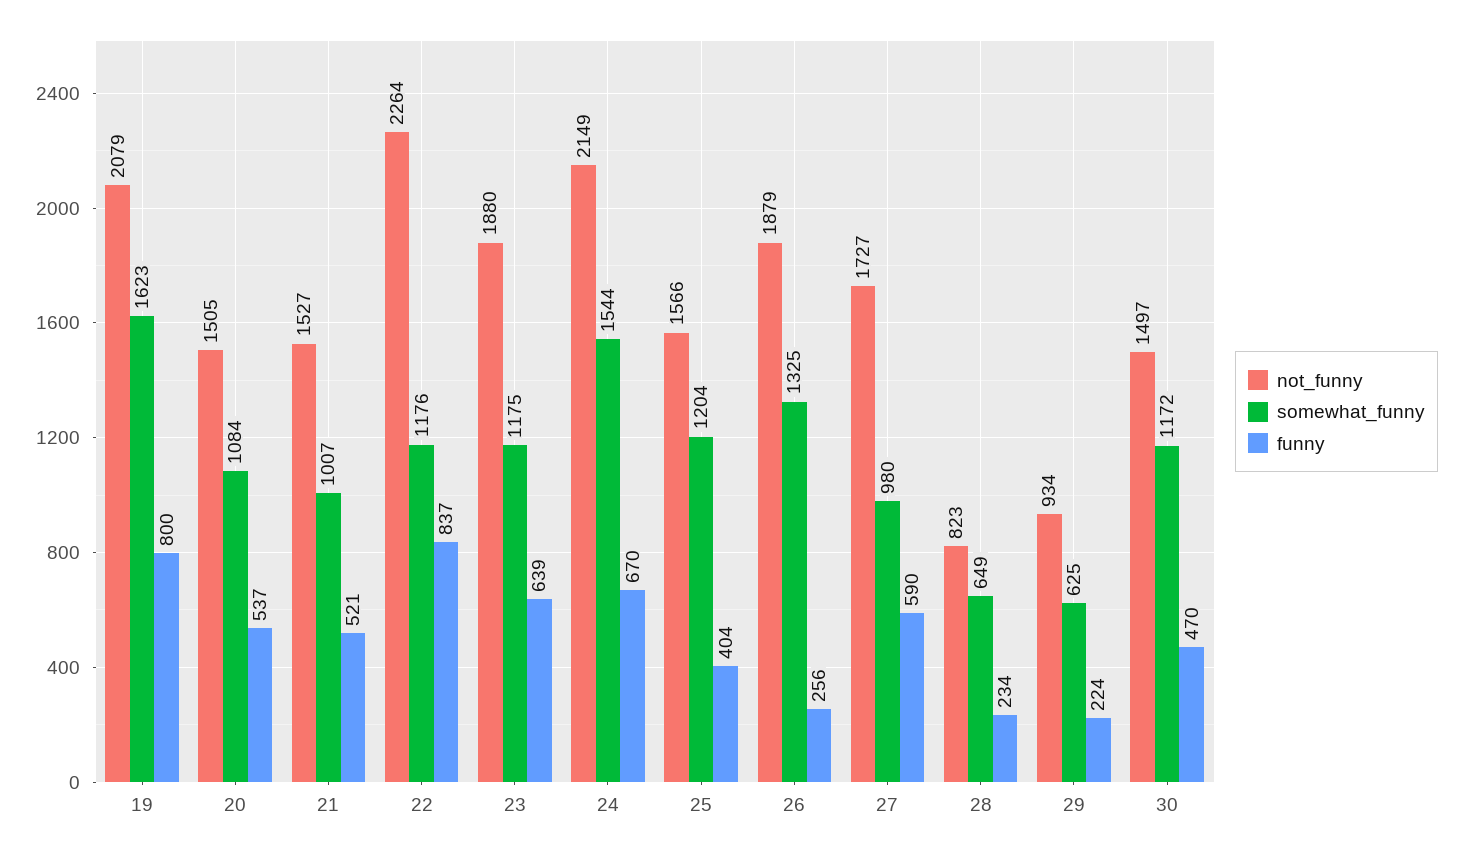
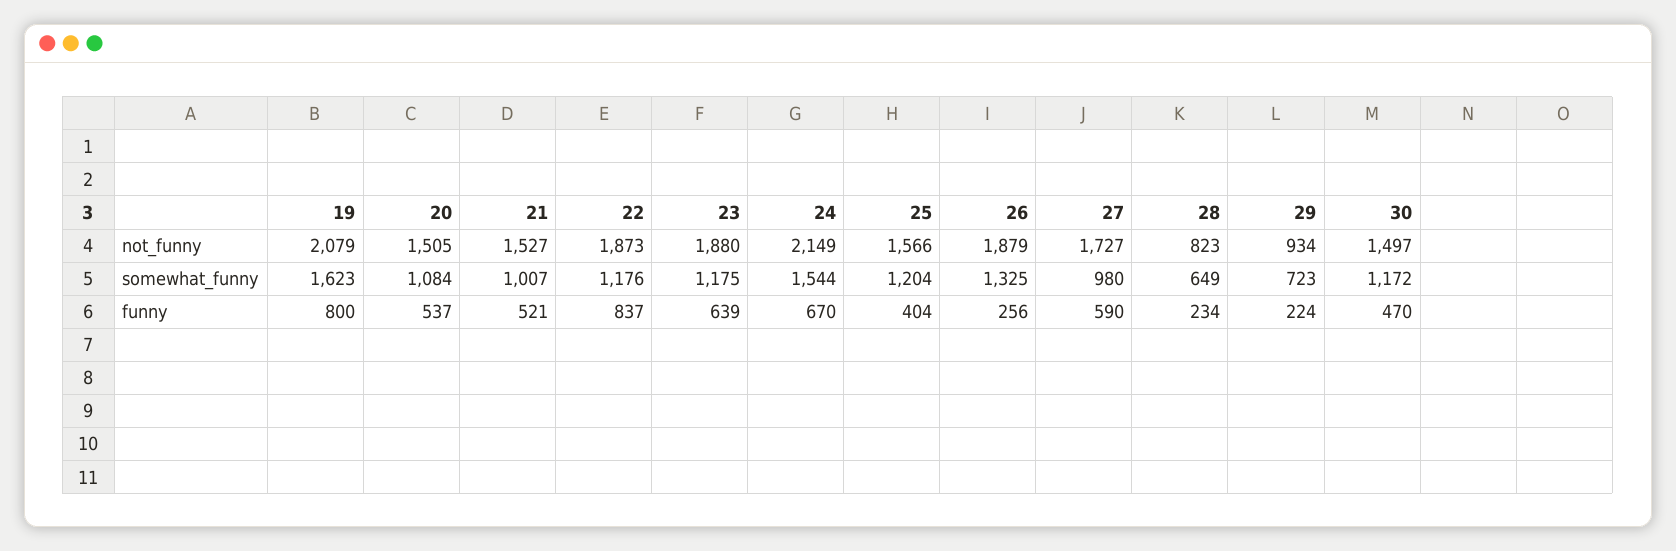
not_funny, 22: 2264 -> 1873
somewhat_funny, 29: 625 -> 723

